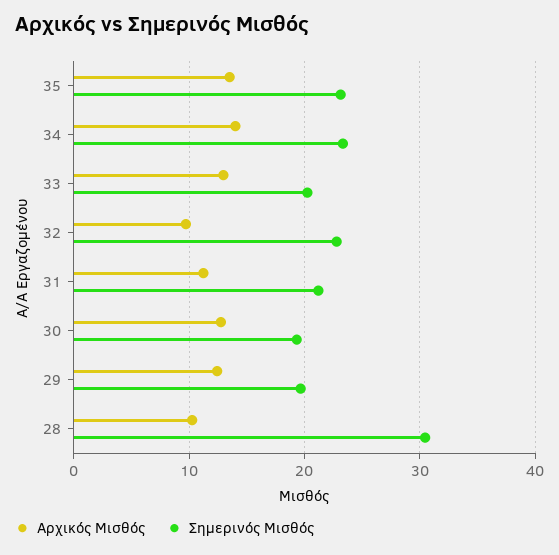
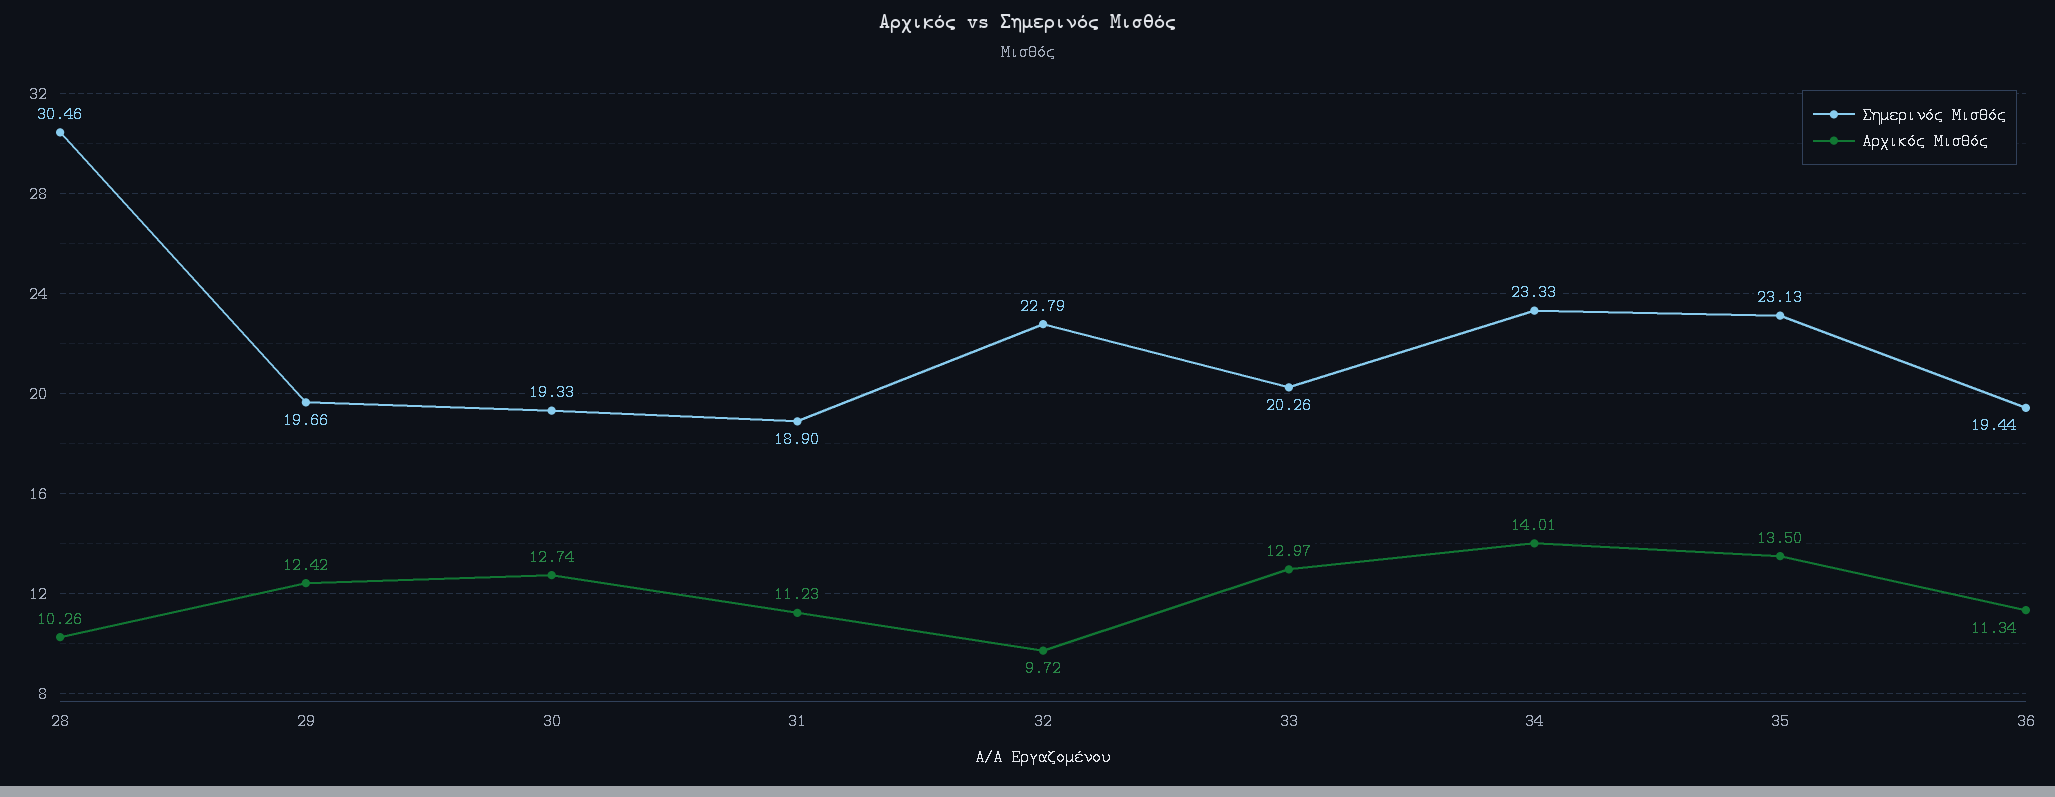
Σημερινός Μισθός, 31: 21 -> 18.9
Σημερινός Μισθός, 36: none -> 19.44
Αρχικός Μισθός, 36: none -> 11.34

